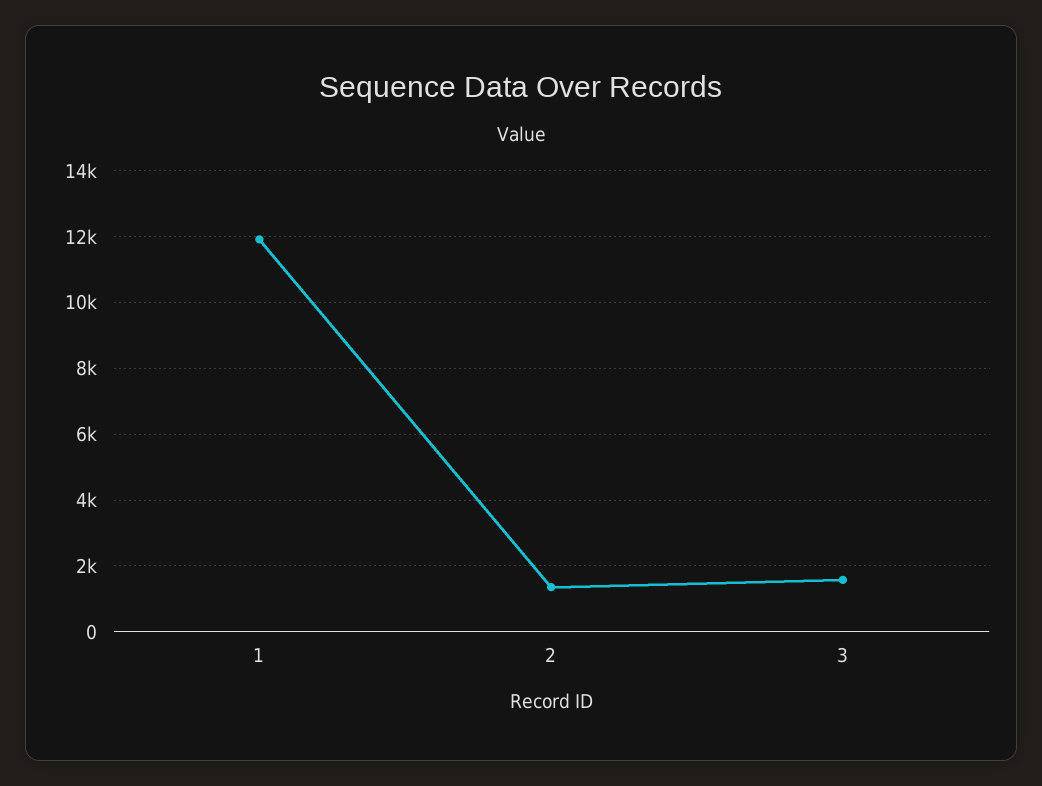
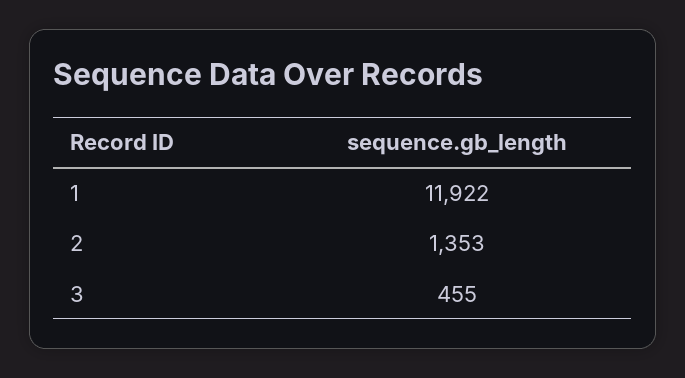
3: 1600 -> 455

